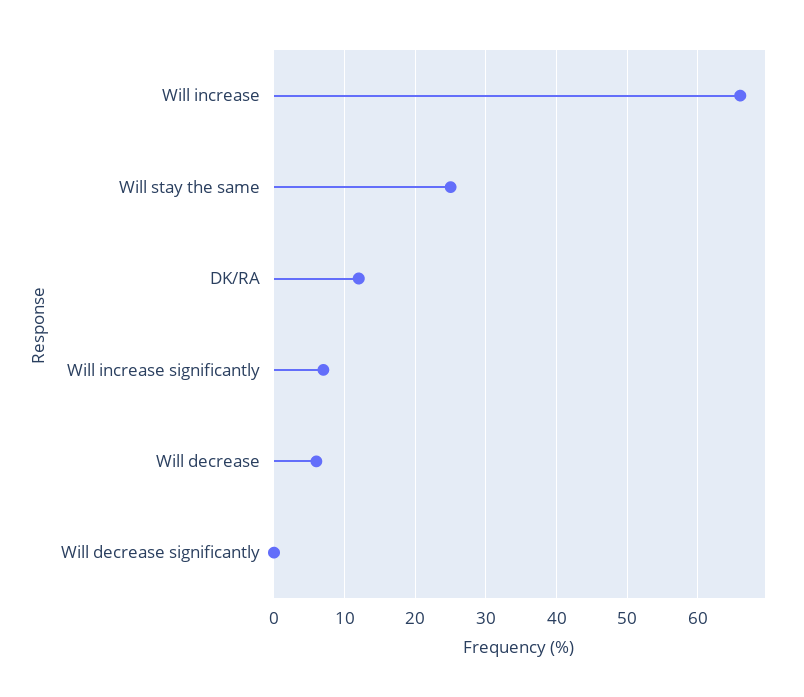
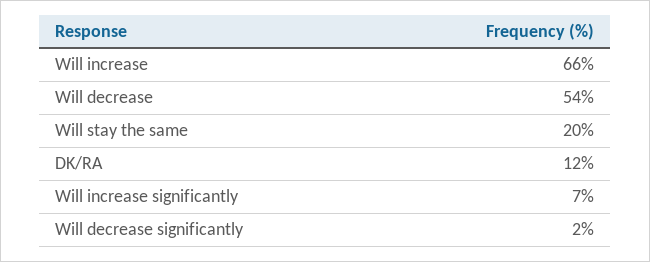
Will stay the same: 25 -> 20
Will decrease: 6 -> 54
Will decrease significantly: 0 -> 2

